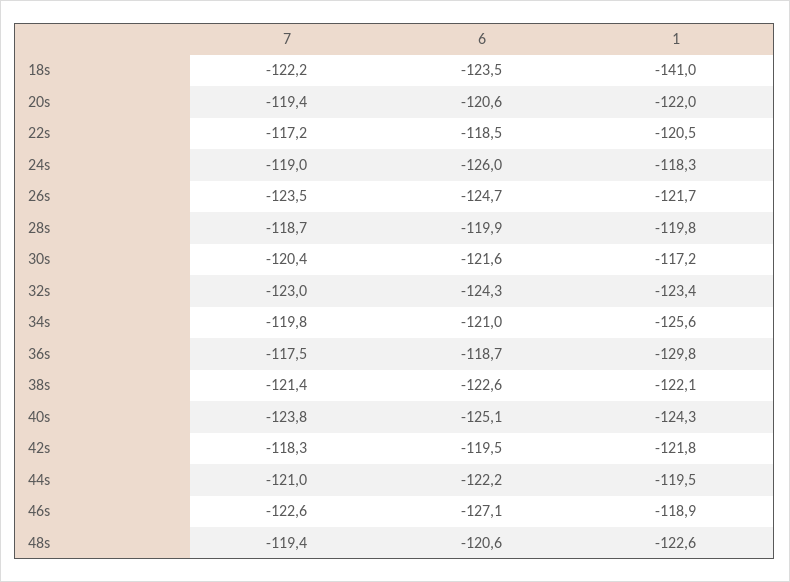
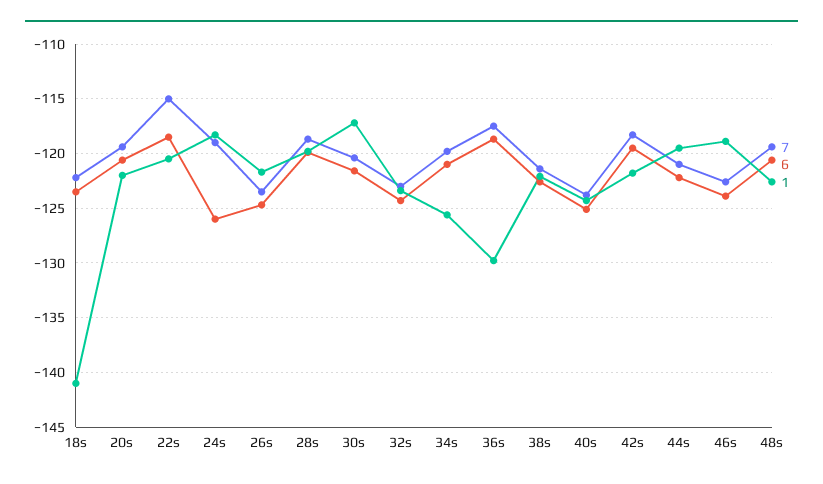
7, 22s: -117.2 -> -115
6, 46s: -127.1 -> -124

